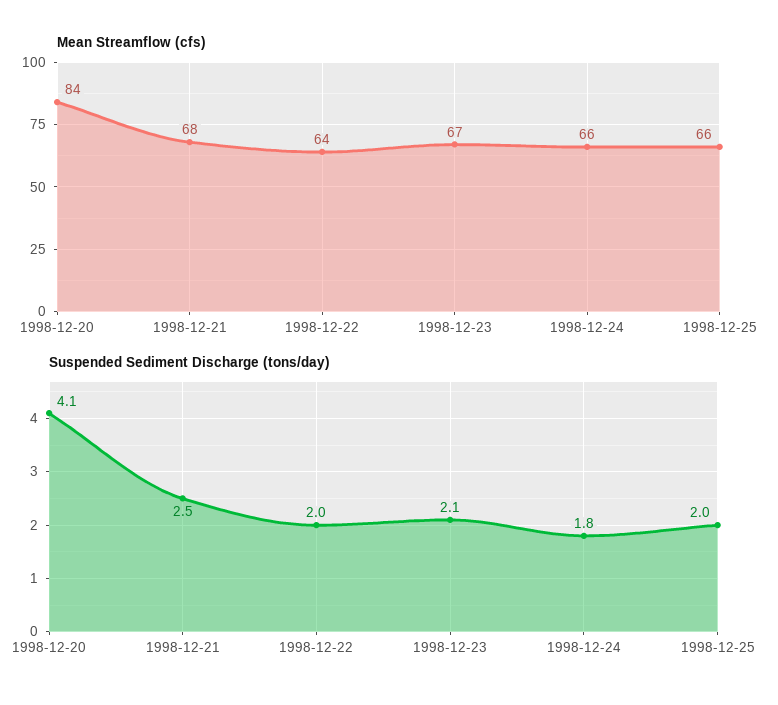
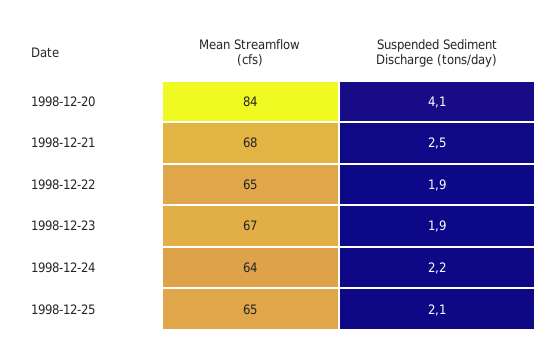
Mean Streamflow (cfs), 1998-12-22: 64 -> 65
Mean Streamflow (cfs), 1998-12-24: 66 -> 64
Mean Streamflow (cfs), 1998-12-25: 66 -> 65
Suspended Sediment Discharge (tons/day), 1998-12-22: 2 -> 1.9
Suspended Sediment Discharge (tons/day), 1998-12-23: 2.1 -> 1.9
Suspended Sediment Discharge (tons/day), 1998-12-24: 1.8 -> 2.2
Suspended Sediment Discharge (tons/day), 1998-12-25: 2 -> 2.1

